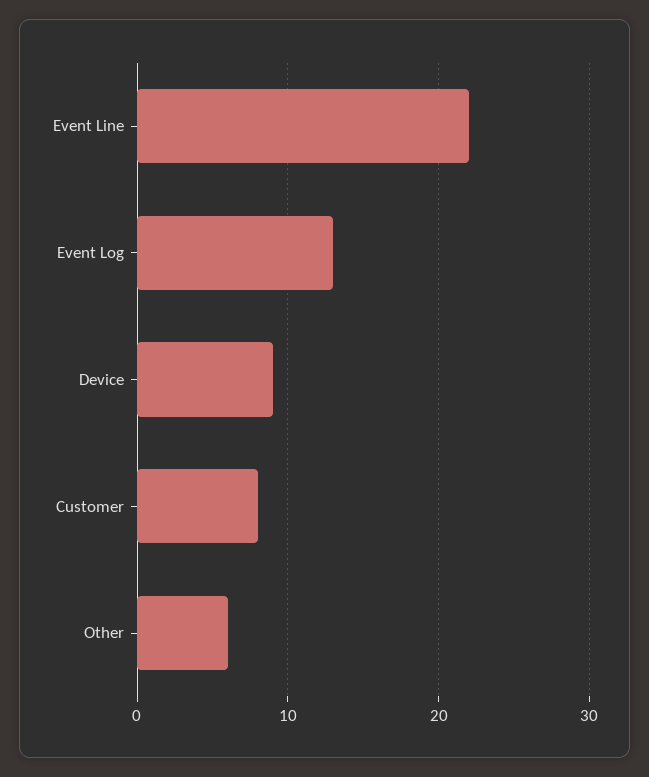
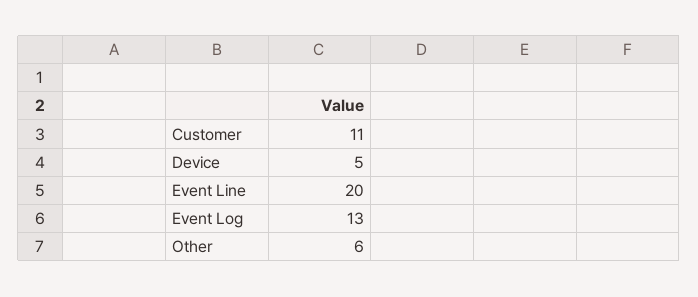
Event Line: 22 -> 20
Device: 9 -> 5
Customer: 8 -> 11

